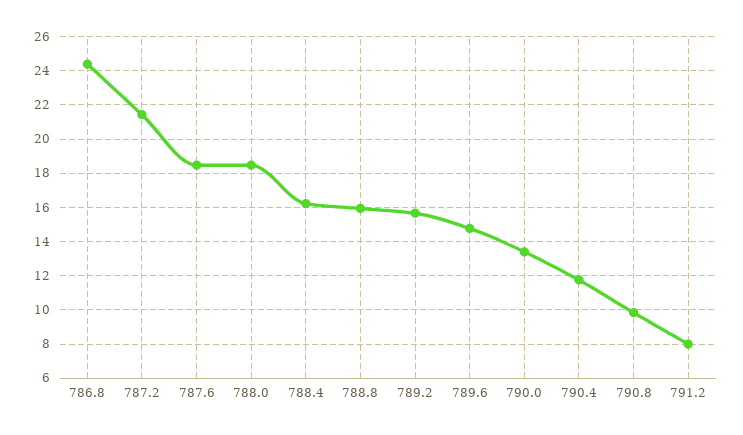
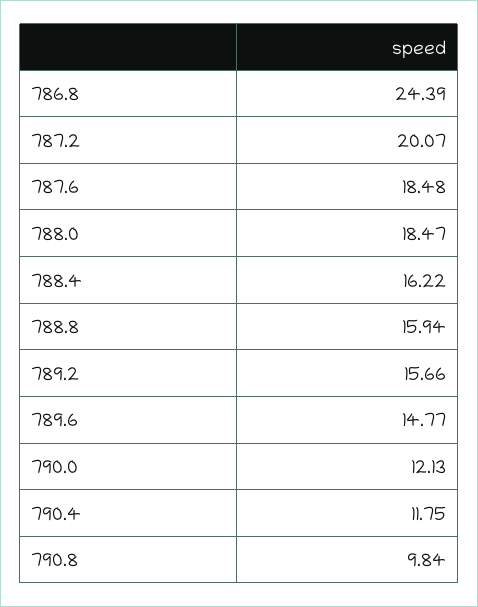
787.2: 21.5 -> 20.07
790.0: 13.5 -> 12.13
791.2: 8 -> none

